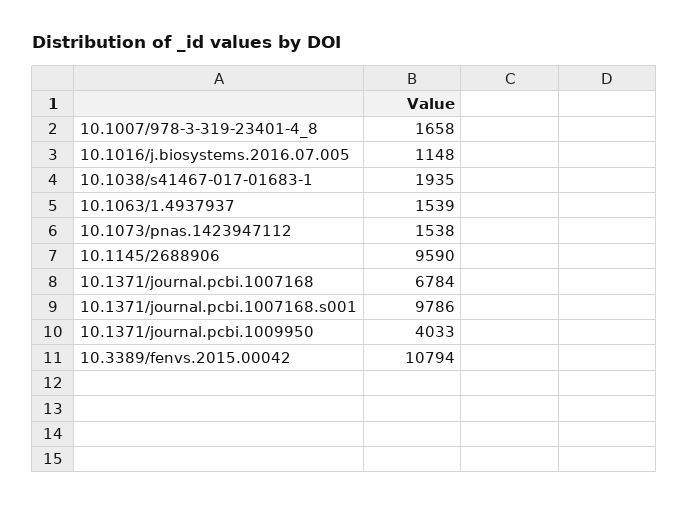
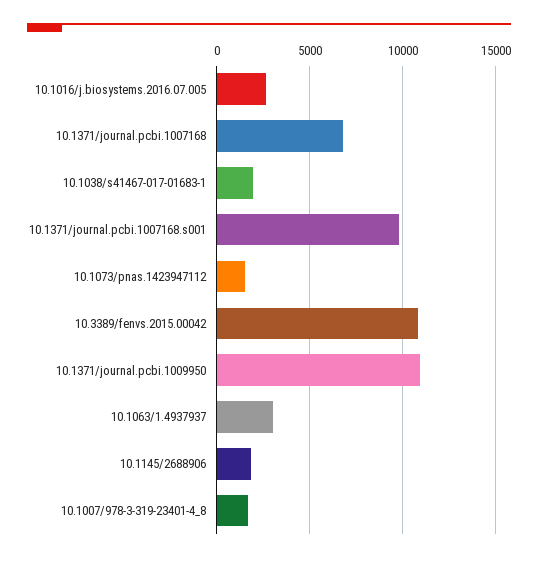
10.1016/j.biosystems.2016.07.005: 1148 -> 2500
10.1063/1.4937937: 1539 -> 3000
10.1145/2688906: 9590 -> 2000
10.1371/journal.pcbi.1009950: 4033 -> 11000

